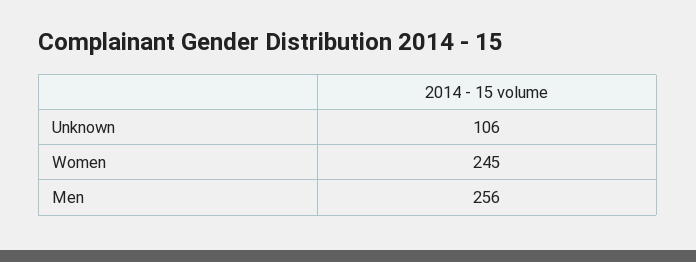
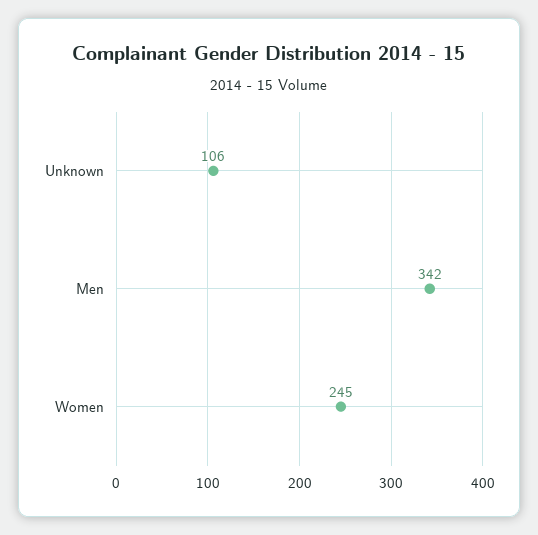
Men: 256 -> 342

